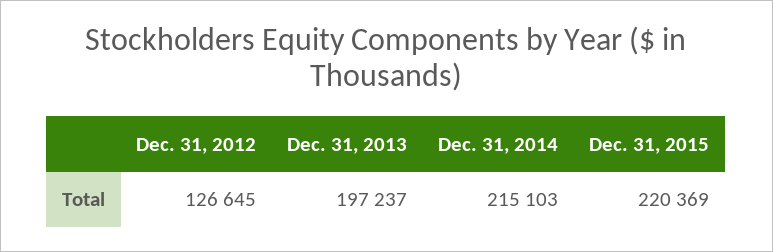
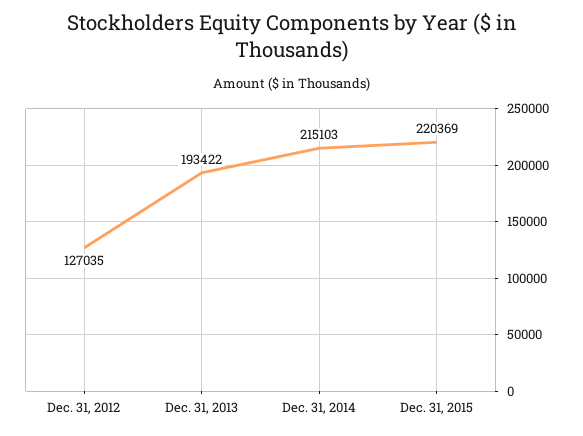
Dec. 31, 2012: 126645 -> 127035
Dec. 31, 2013: 197237 -> 193422

